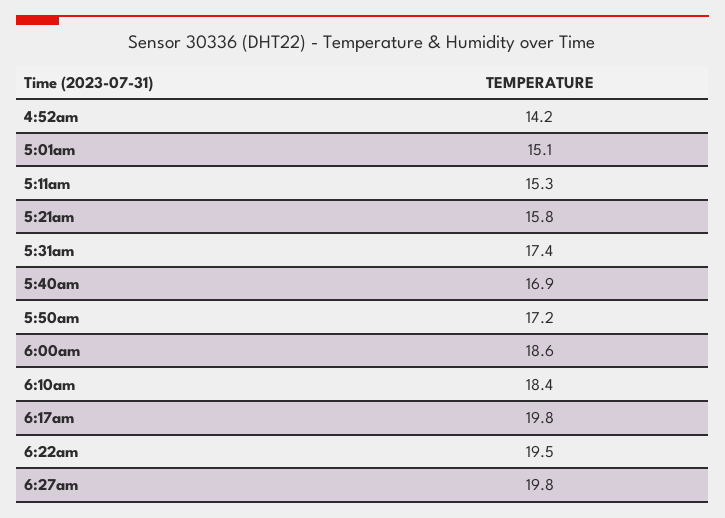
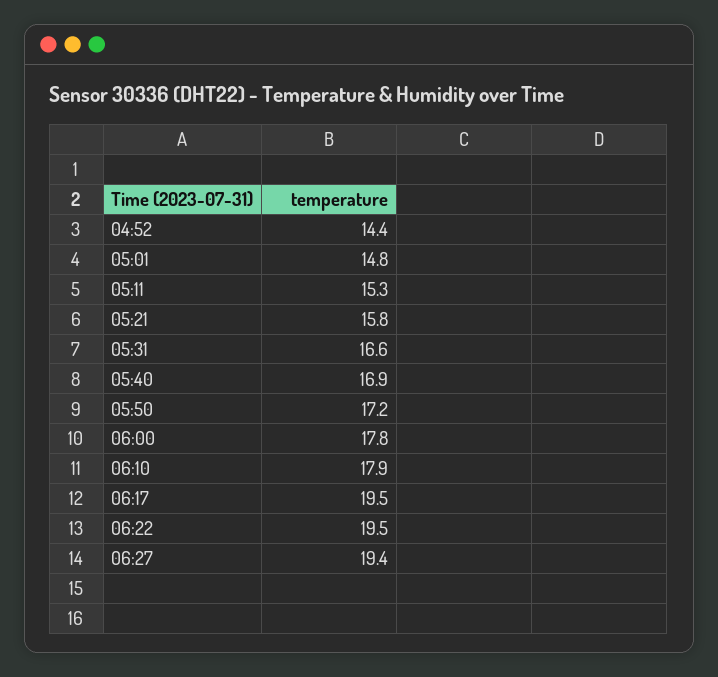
4:52am: 14.2 -> 14.4
5:01am: 15.1 -> 14.8
5:31am: 17.4 -> 16.6
6:00am: 18.6 -> 17.8
6:10am: 18.4 -> 17.9
6:17am: 19.8 -> 19.5
6:27am: 19.8 -> 19.4

